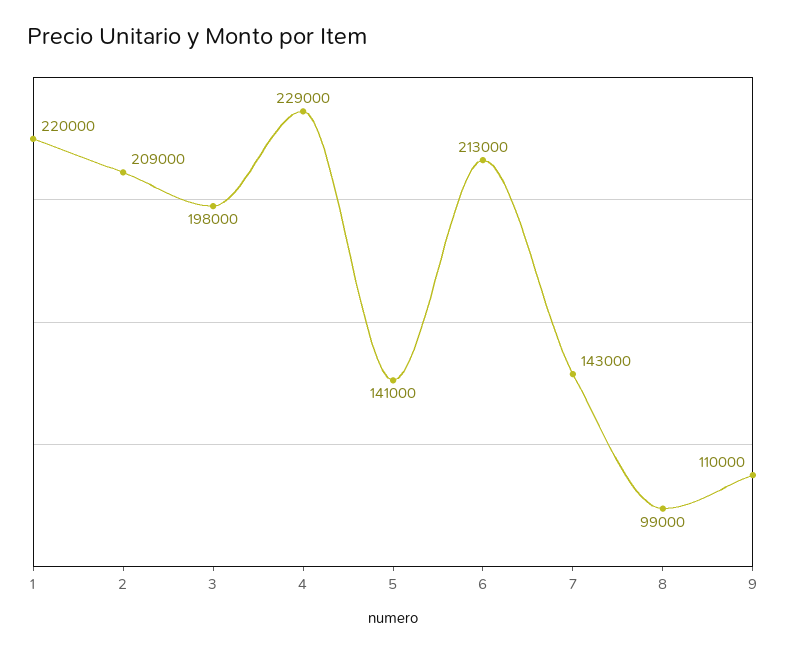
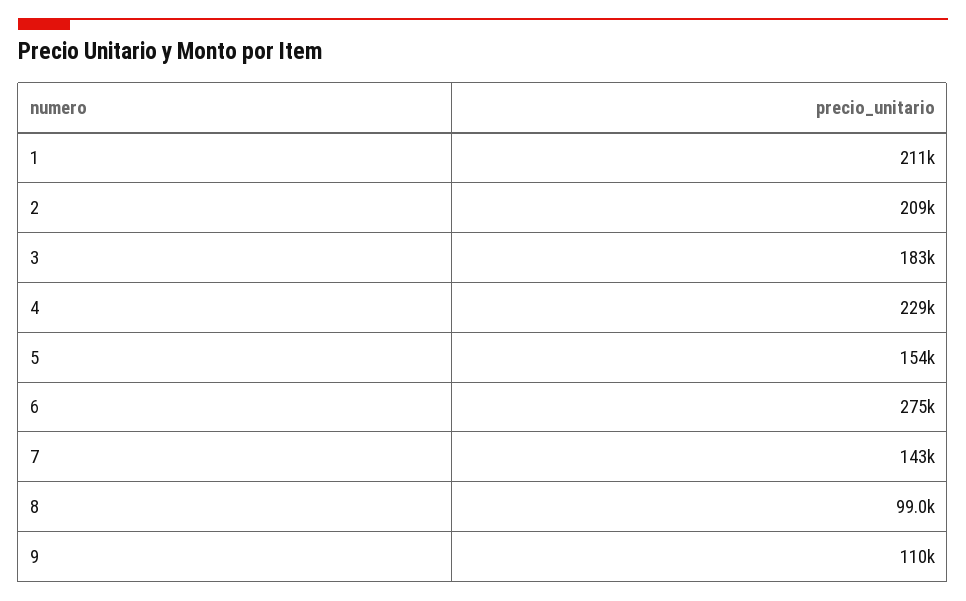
1: 220000 -> 211000
3: 198000 -> 183000
5: 141000 -> 154000
6: 213000 -> 275000

